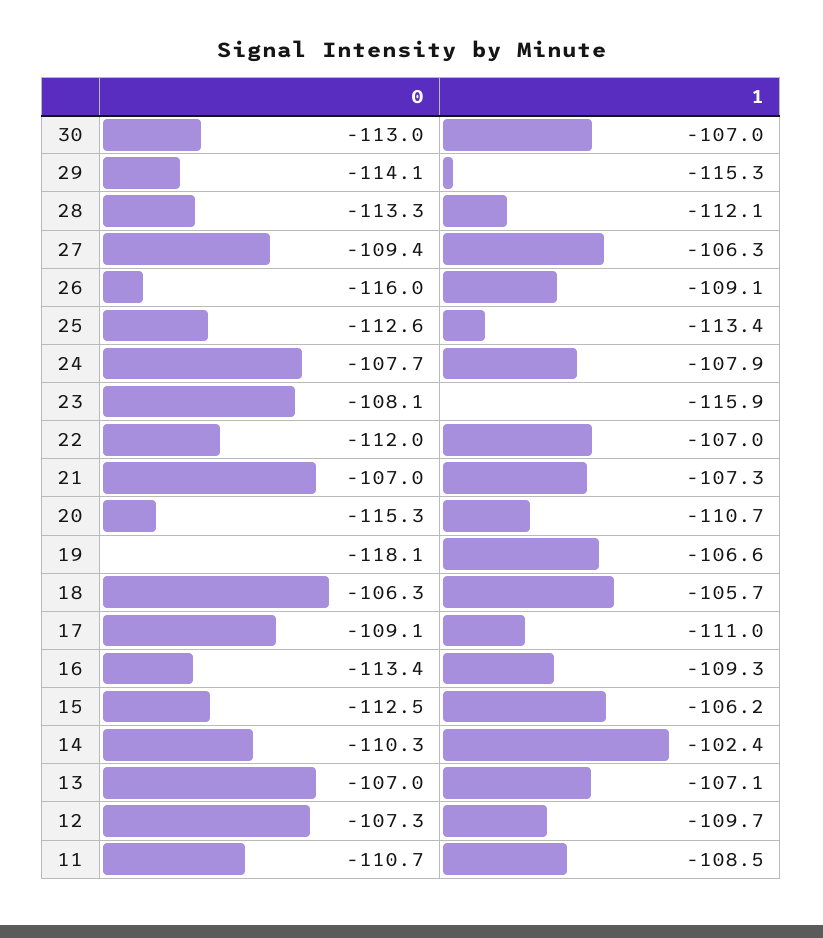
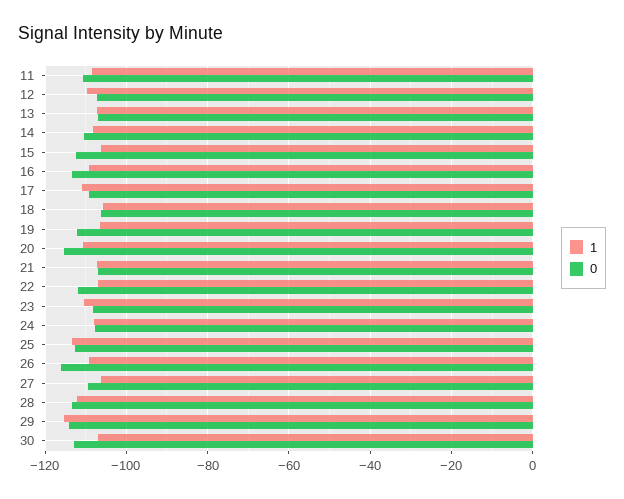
1, 23: -115.9 -> -110
0, 19: -118.1 -> -112
1, 14: -102.4 -> -108

